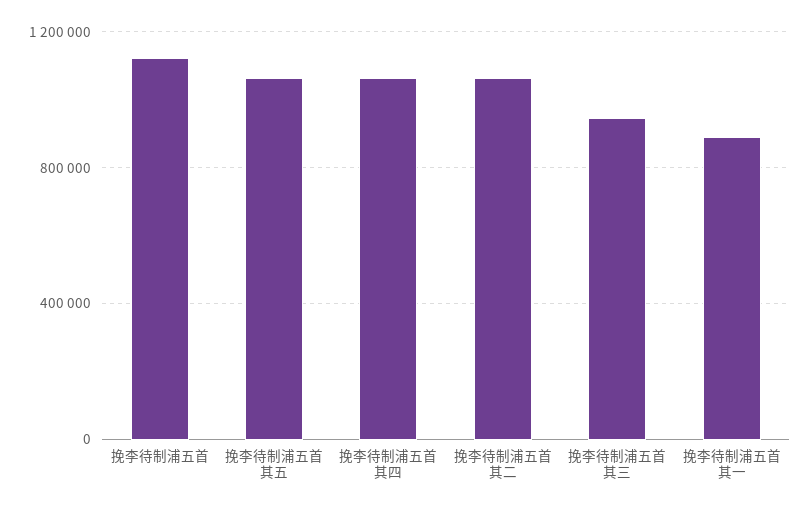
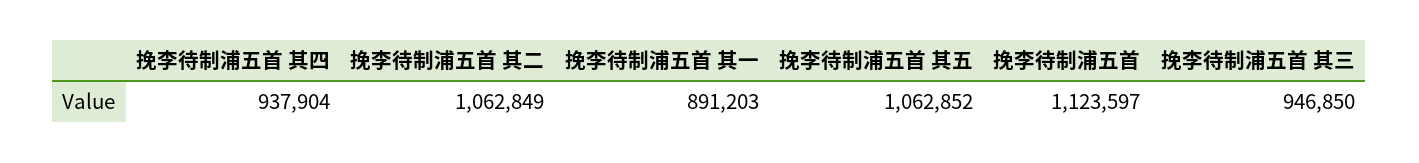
挽李待制浦五首 其四: 1050000 -> 937904

